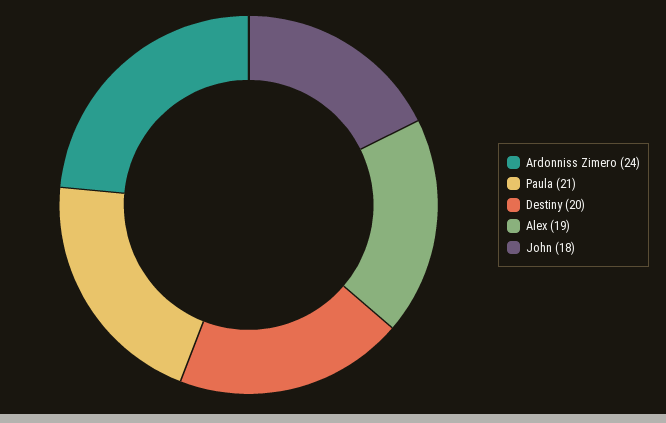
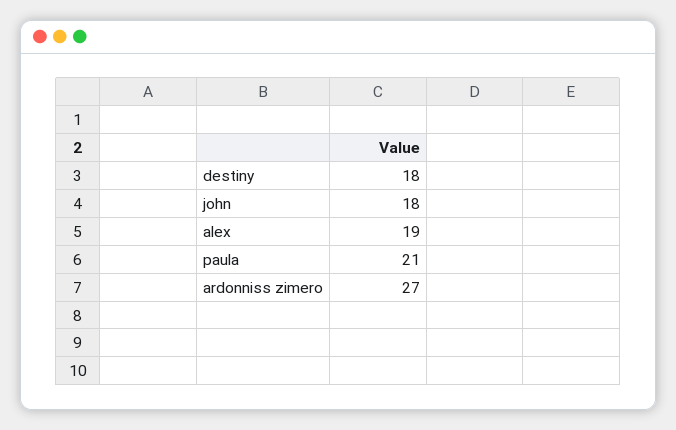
Ardonniss Zimero: 24 -> 27
Destiny: 20 -> 18

